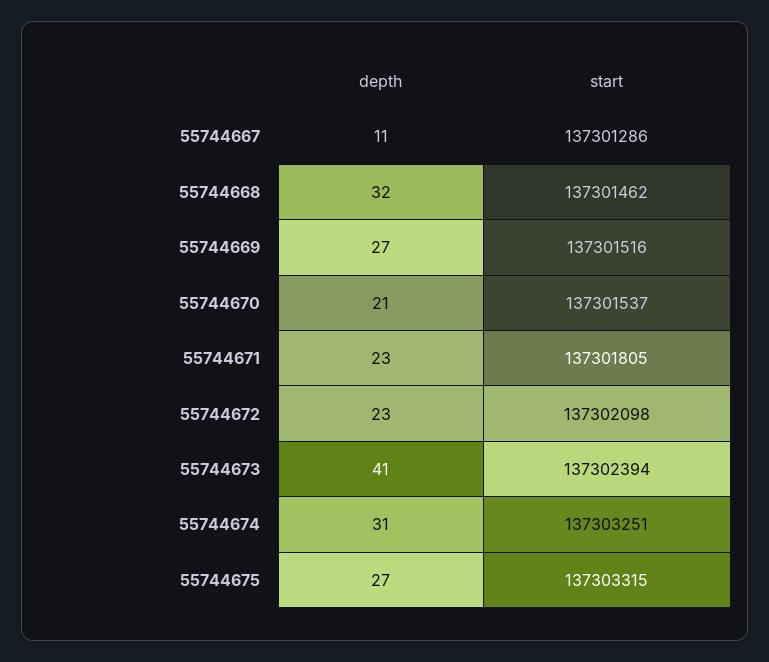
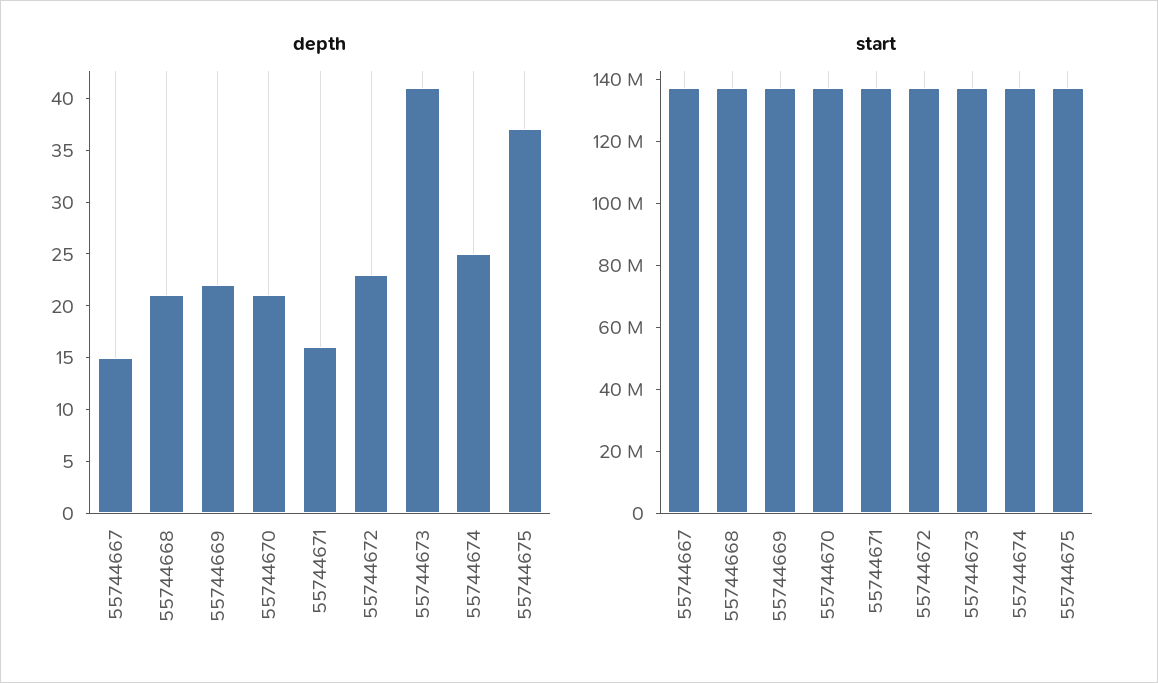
depth, 55744667: 11 -> 15
depth, 55744668: 32 -> 21
depth, 55744669: 27 -> 22
depth, 55744671: 23 -> 16
depth, 55744674: 31 -> 25
depth, 55744675: 27 -> 37

